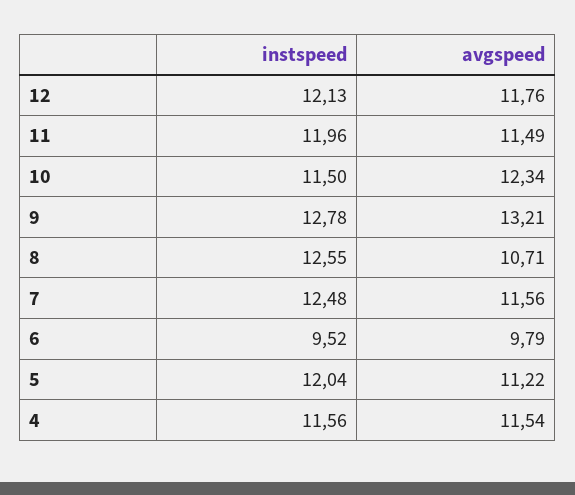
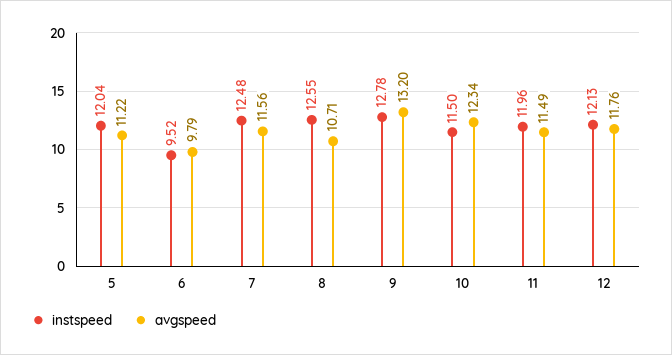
avgspeed, 9: 13.21 -> 13.2
instspeed, 4: 11.56 -> none
avgspeed, 4: 11.54 -> none

